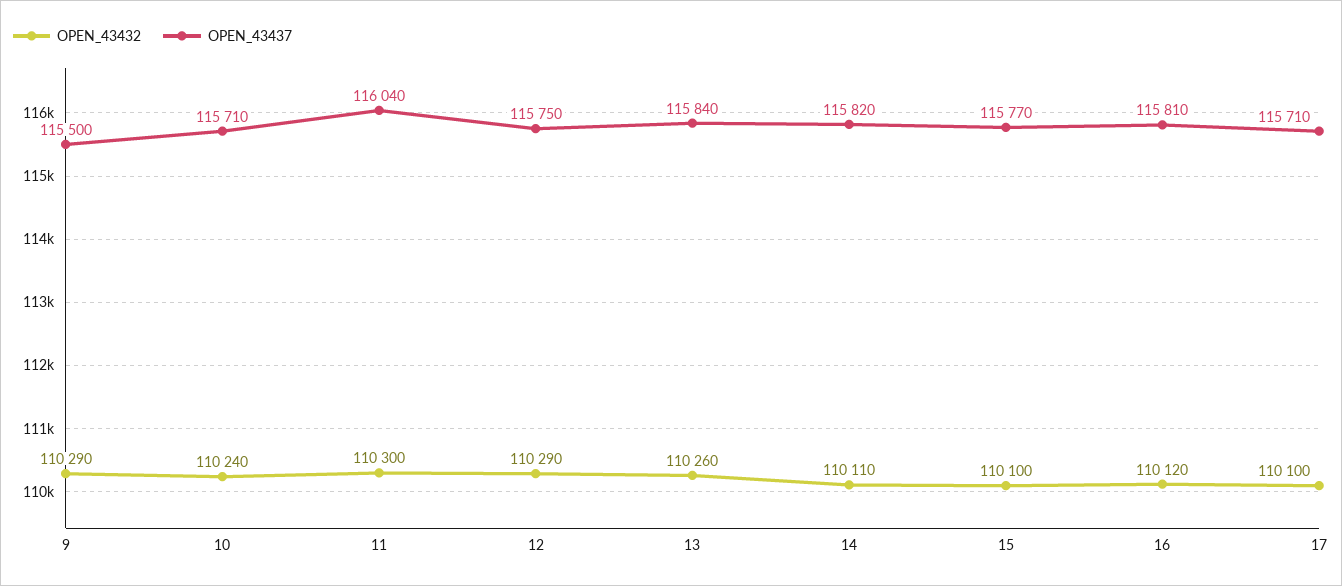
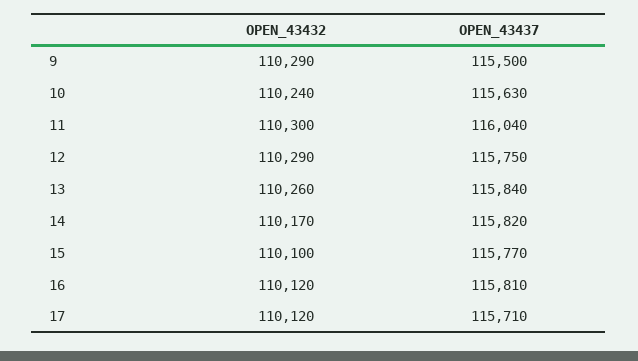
OPEN_43437, 10: 115710 -> 115630
OPEN_43432, 14: 110110 -> 110170
OPEN_43432, 17: 110100 -> 110120

